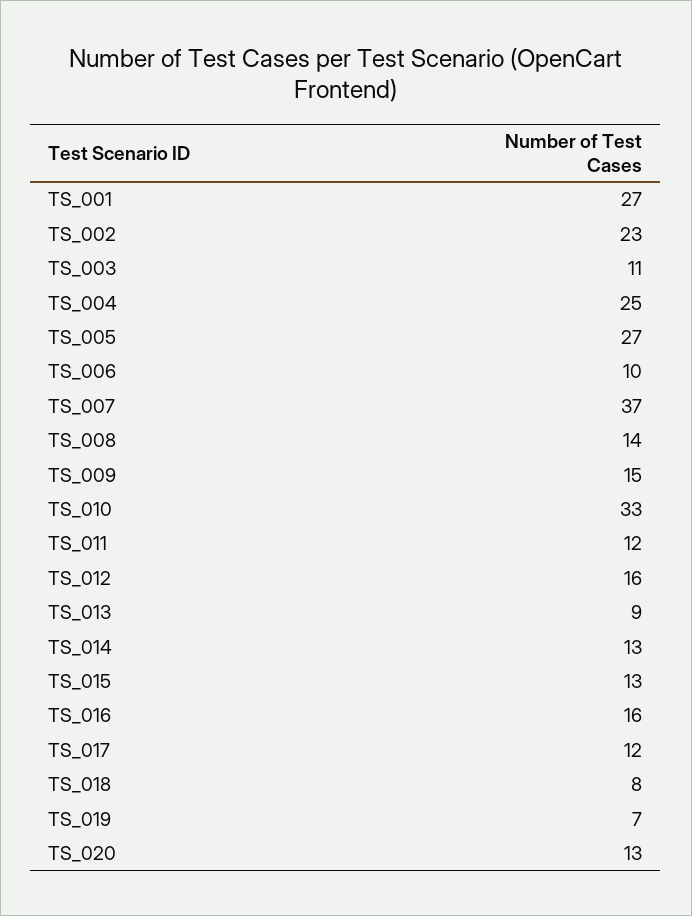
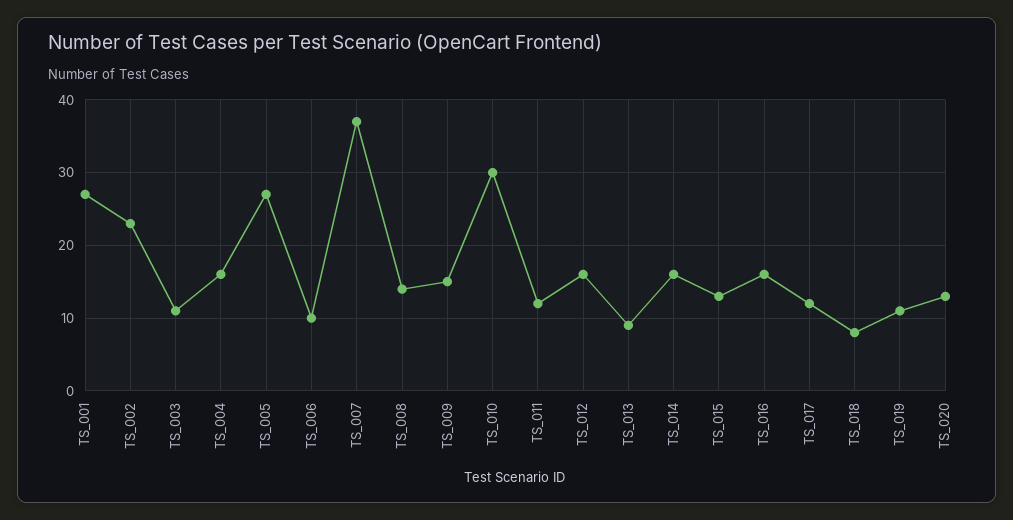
TS_004: 25 -> 16
TS_010: 33 -> 30
TS_014: 13 -> 16
TS_019: 7 -> 11

